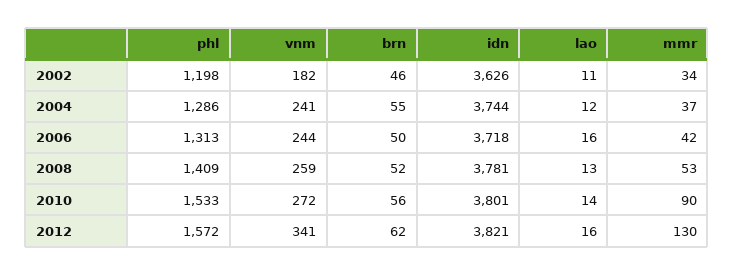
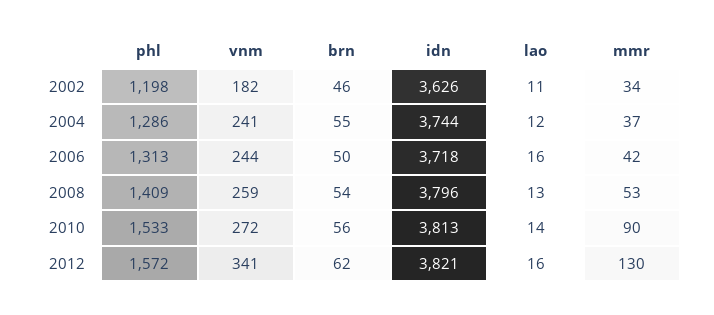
brn, 2008: 52 -> 54
idn, 2008: 3781 -> 3796
idn, 2010: 3801 -> 3813

